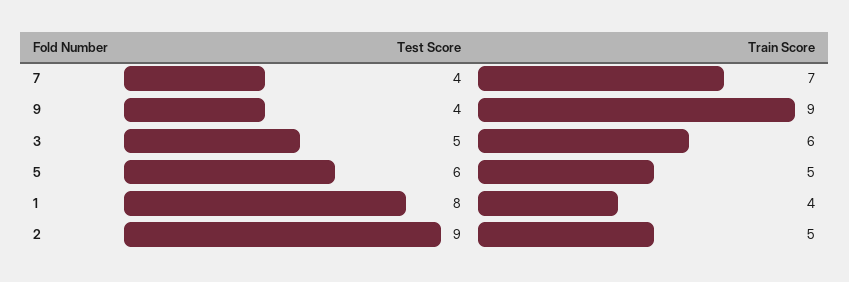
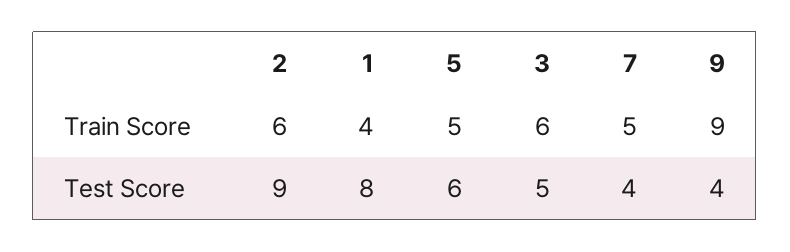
Train Score, 7: 7 -> 5
Train Score, 2: 5 -> 6

